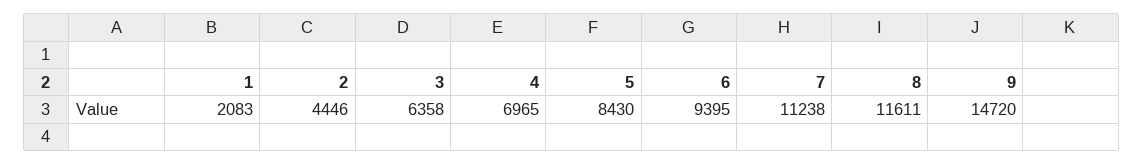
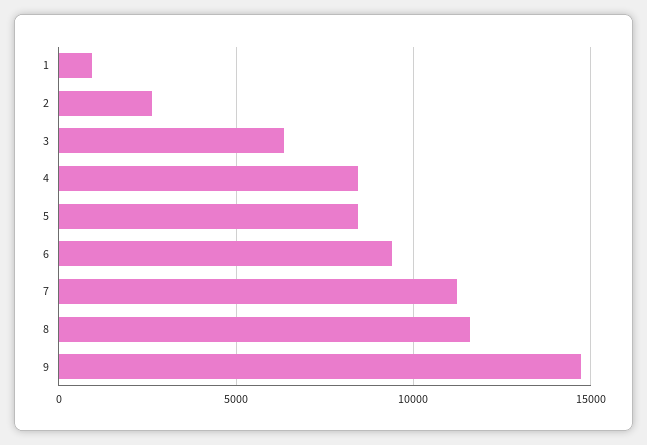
1: 2083 -> 1000
2: 4446 -> 2500
4: 6965 -> 8500

